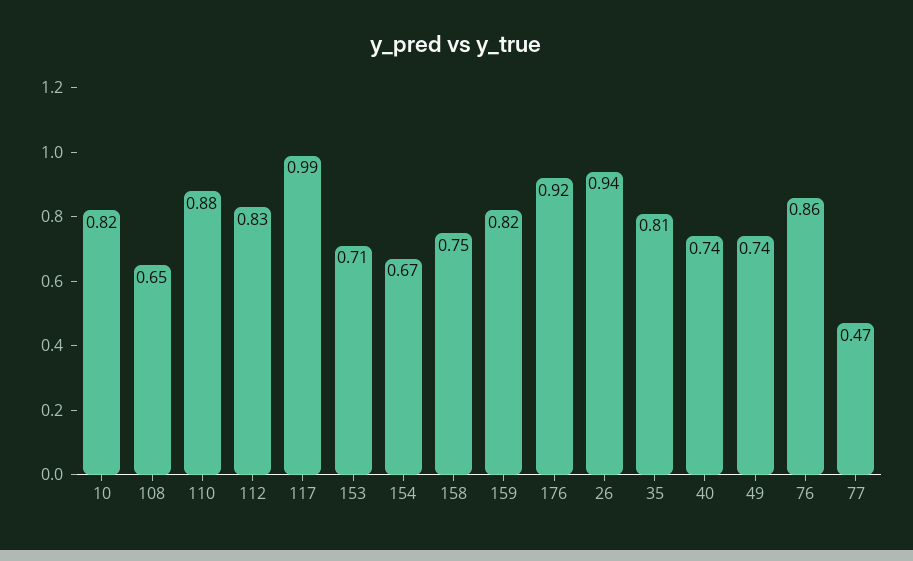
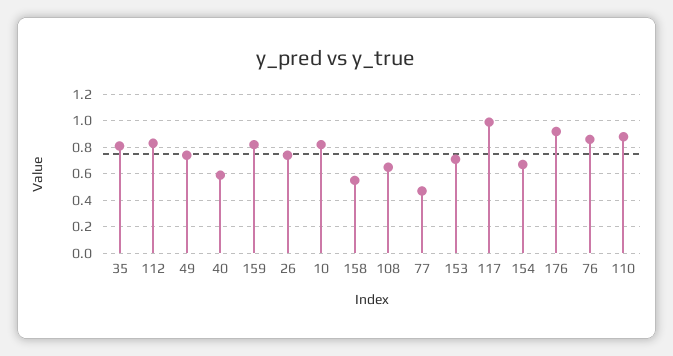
158: 0.75 -> 0.55
26: 0.94 -> 0.75
40: 0.74 -> 0.6

